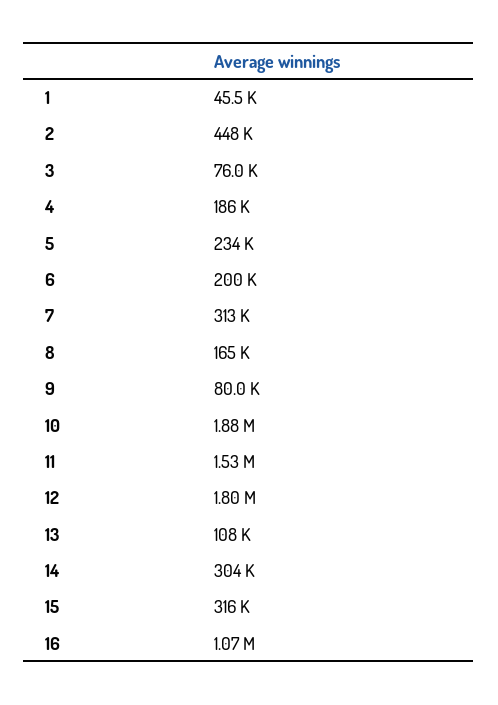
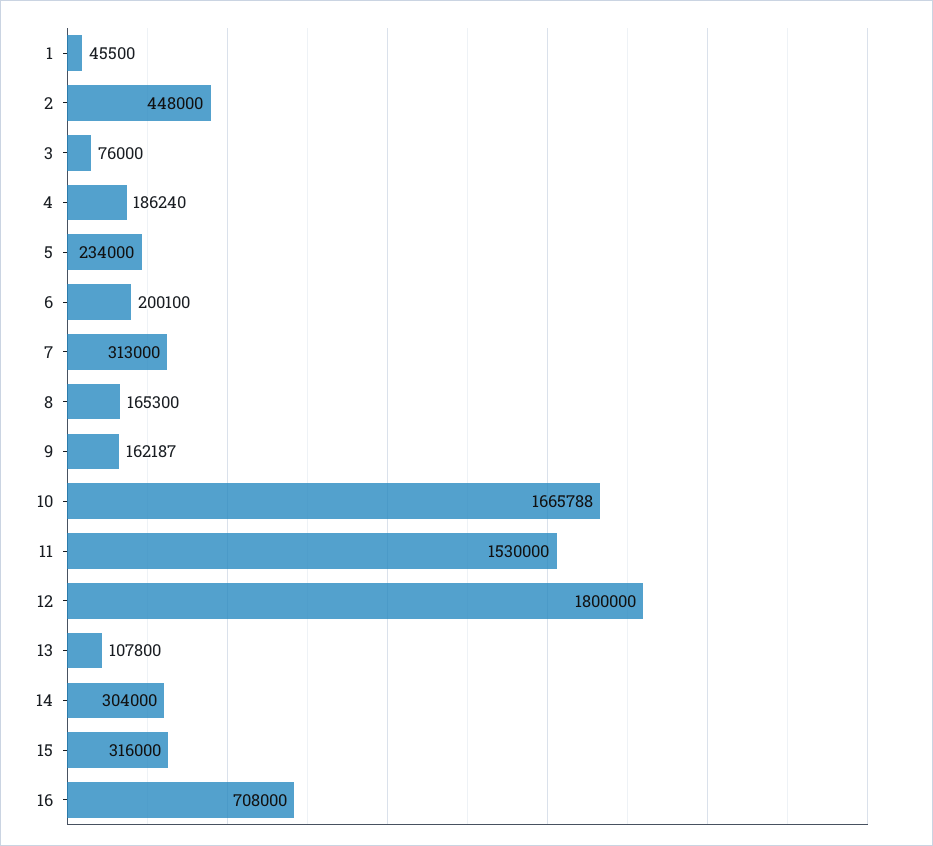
9: 80000 -> 162187
10: 1880000 -> 1665788
16: 1070000 -> 708000

